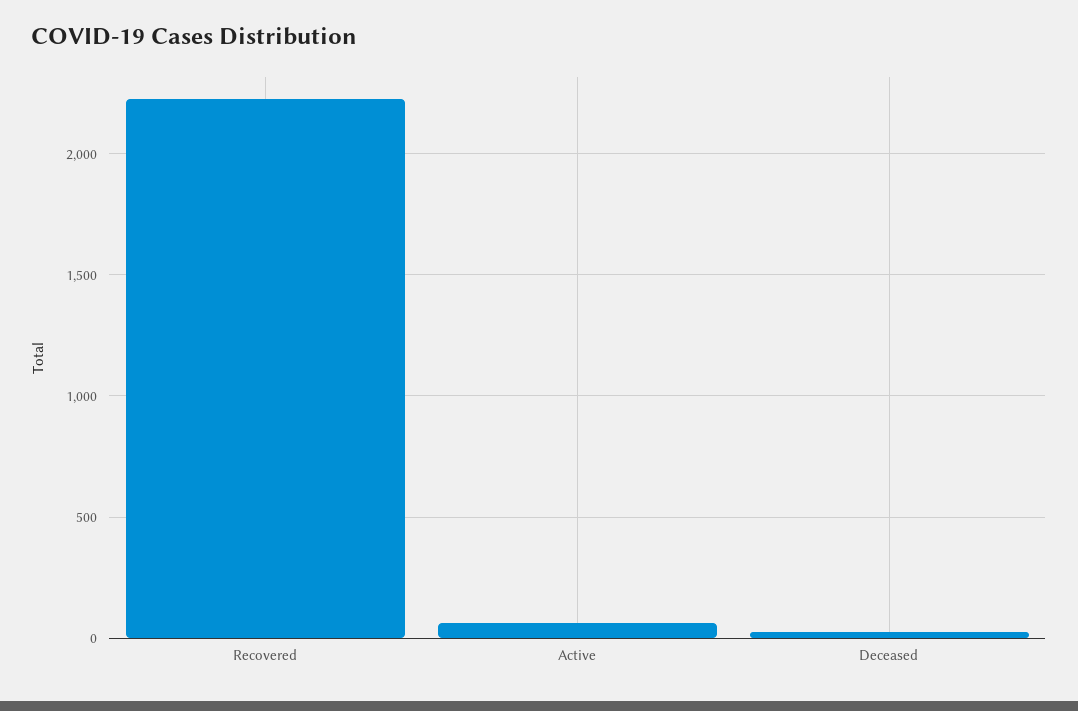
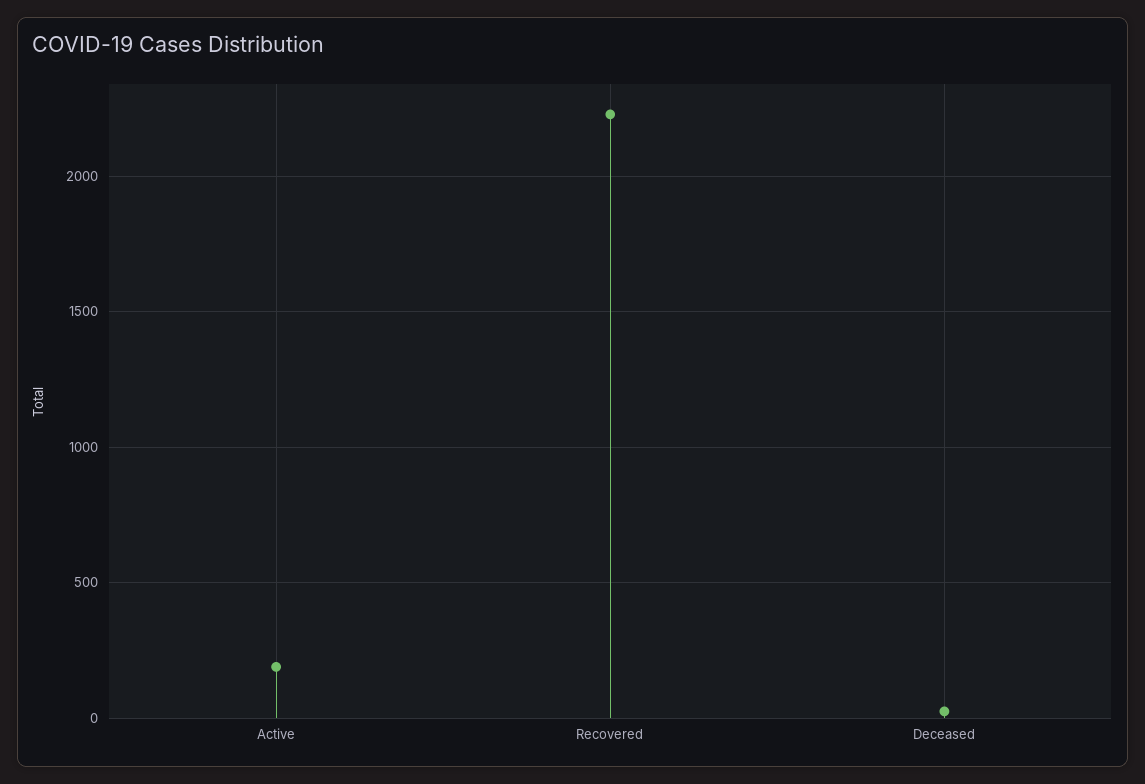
Active: 50 -> 200

